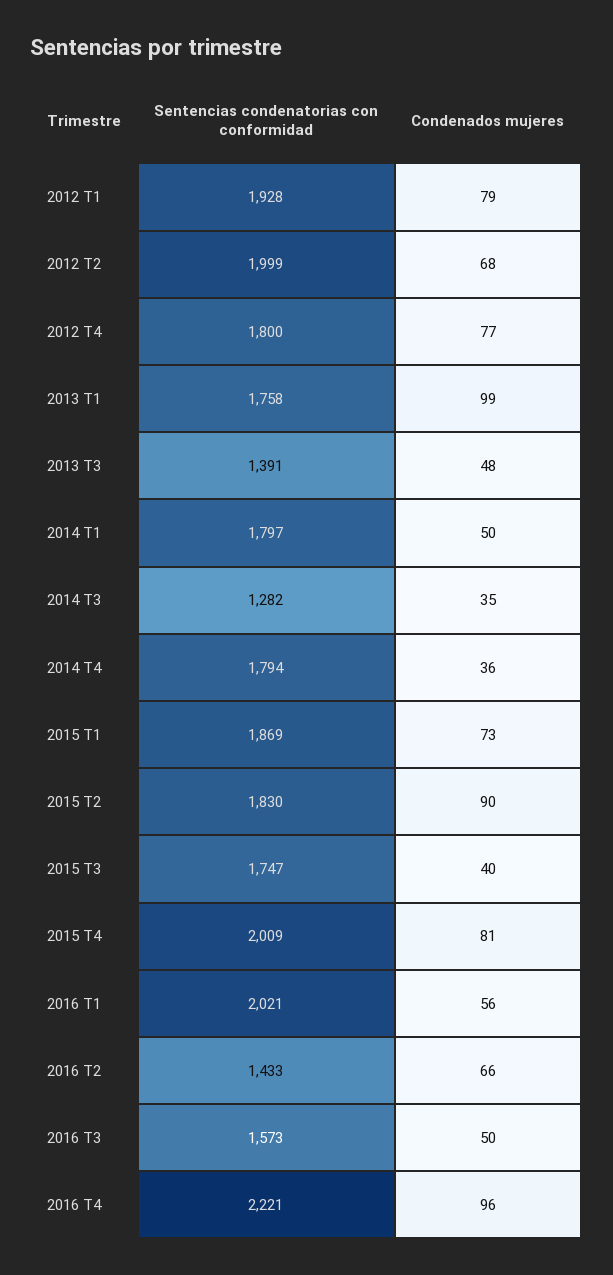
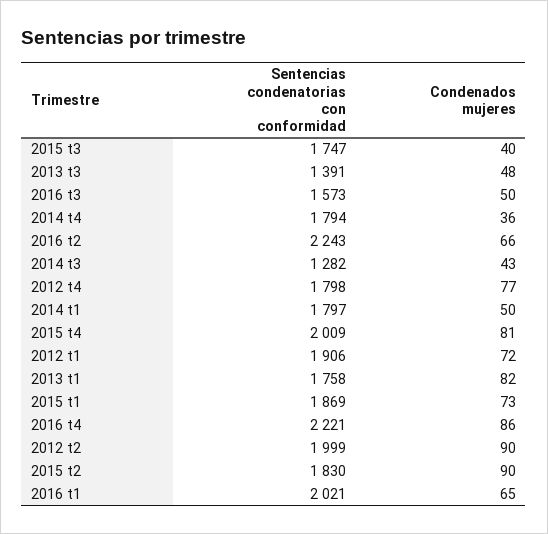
Sentencias condenatorias con conformidad, 2012 T1: 1928 -> 1906
Condenados mujeres, 2012 T1: 79 -> 72
Condenados mujeres, 2012 T2: 68 -> 90
Sentencias condenatorias con conformidad, 2012 T4: 1800 -> 1798
Condenados mujeres, 2013 T1: 99 -> 82
Condenados mujeres, 2014 T3: 35 -> 43
Condenados mujeres, 2016 T1: 56 -> 65
Sentencias condenatorias con conformidad, 2016 T2: 1433 -> 2243
Condenados mujeres, 2016 T4: 96 -> 86

